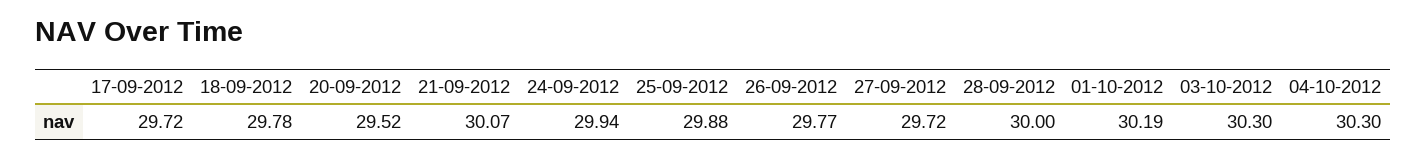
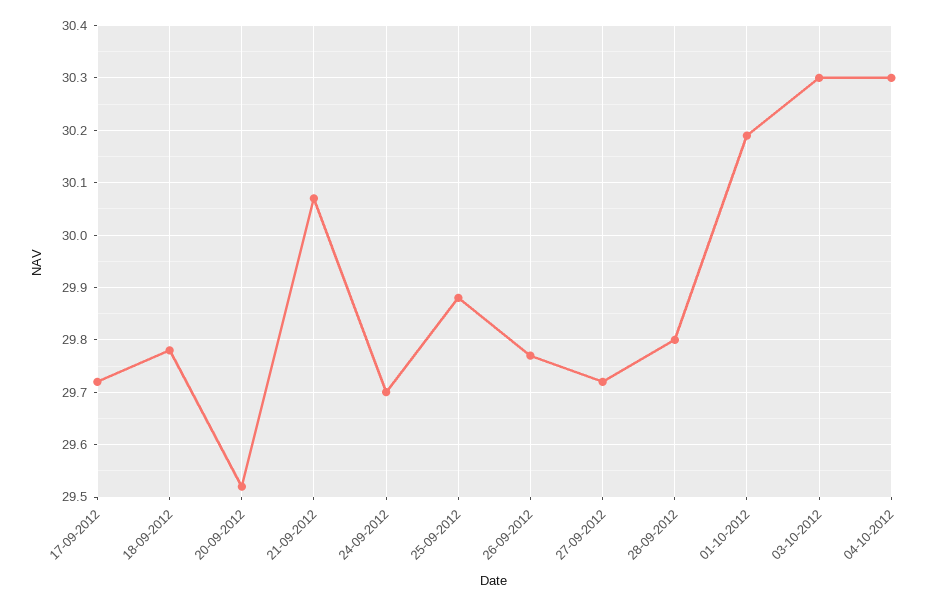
24-09-2012: 29.94 -> 29.7
28-09-2012: 30 -> 29.8

